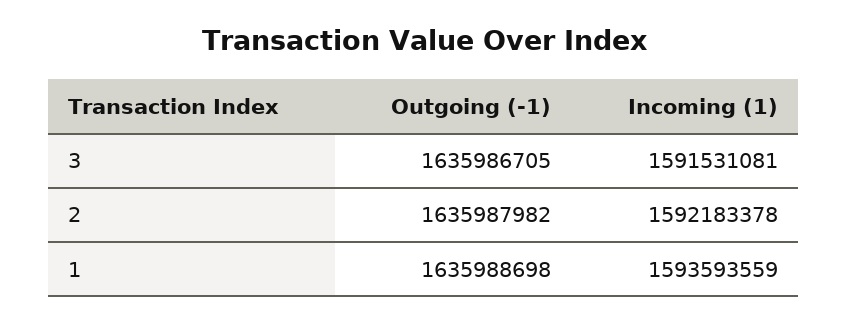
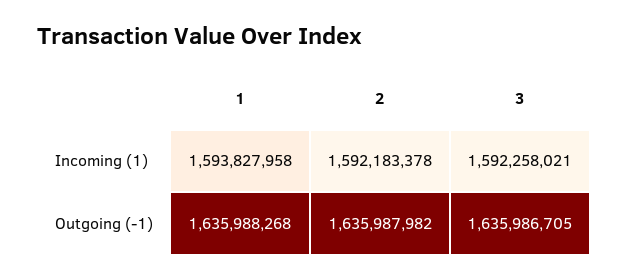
Incoming (1), 3: 1591531081 -> 1592258021
Outgoing (-1), 1: 1635988698 -> 1635988268
Incoming (1), 1: 1593593559 -> 1593827958

